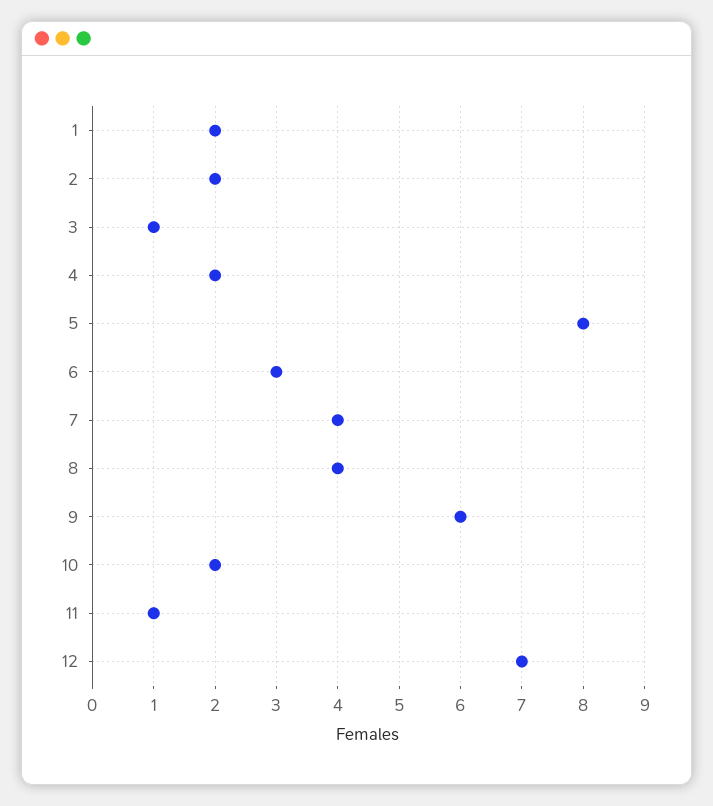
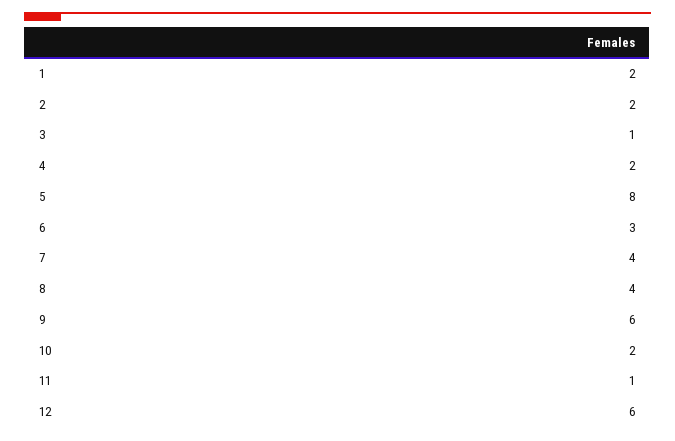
12: 7 -> 6

